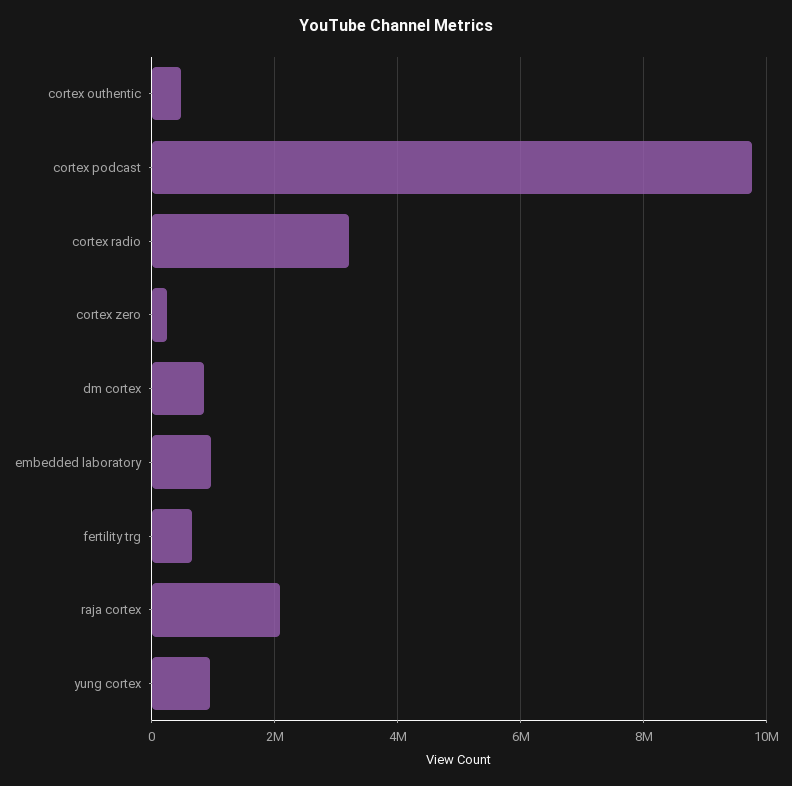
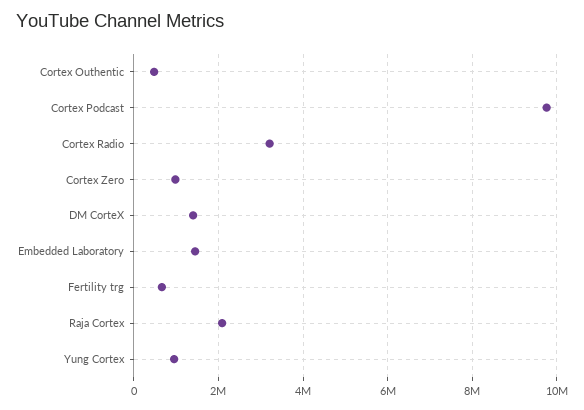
cortex zero: 200000 -> 1000000
dm cortex: 800000 -> 1400000
embedded laboratory: 1000000 -> 1400000

